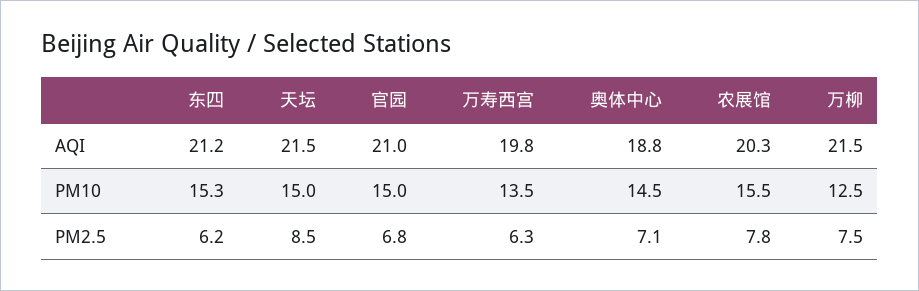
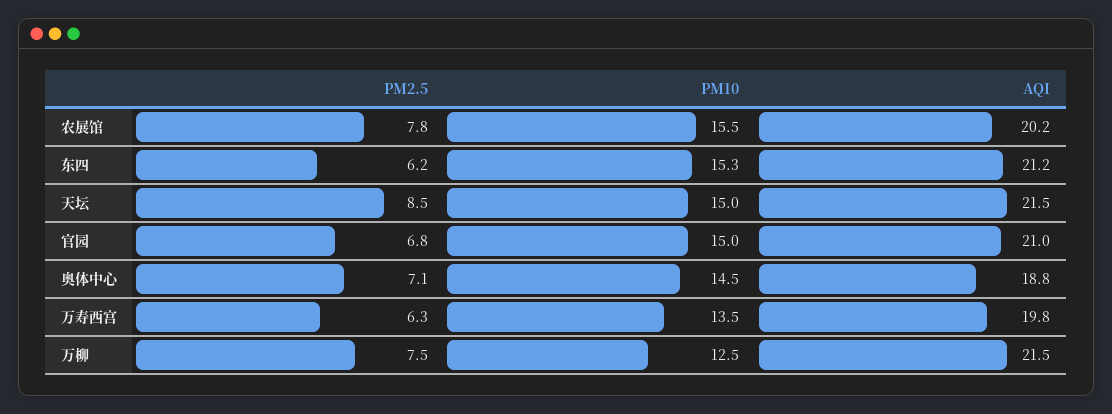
农展馆, AQI: 20.3 -> 20.2

